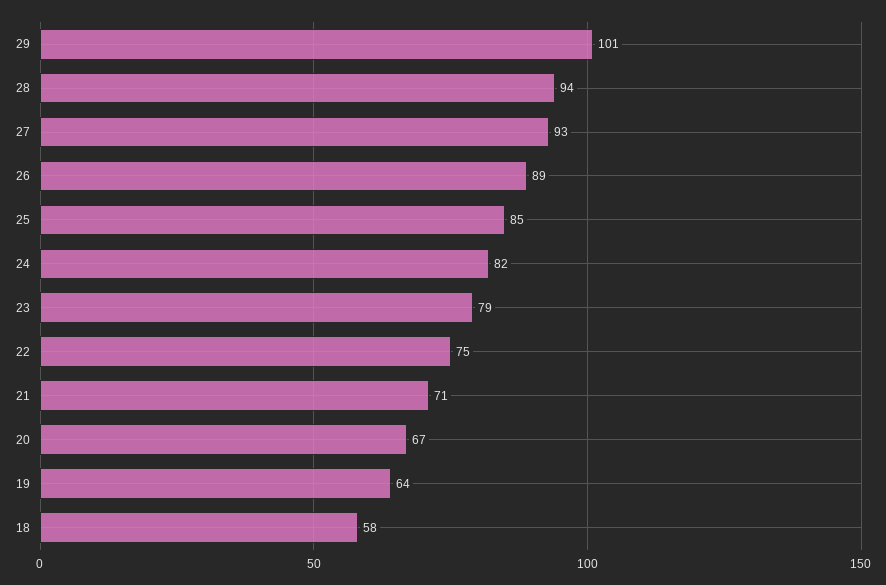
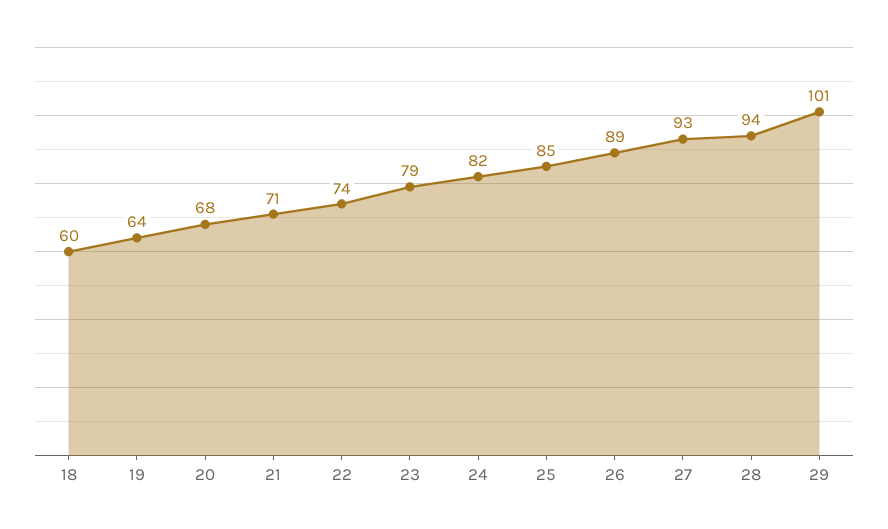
22: 75 -> 74
20: 67 -> 68
18: 58 -> 60

